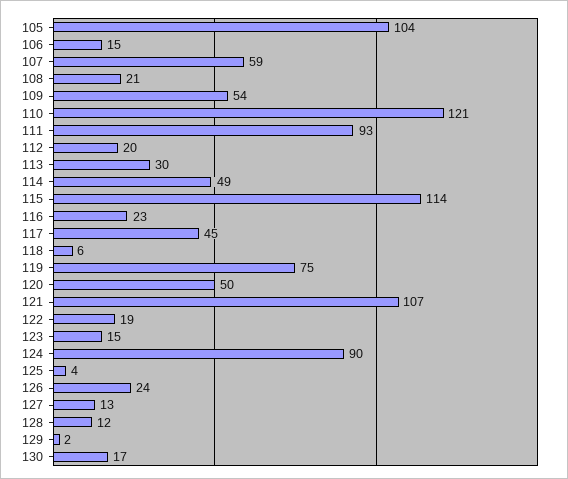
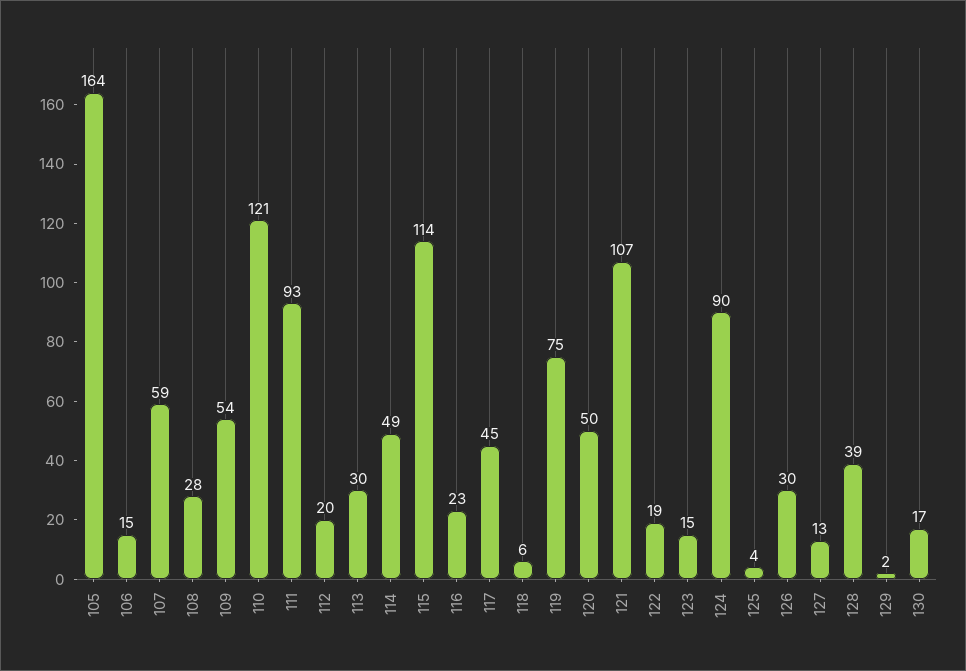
105: 104 -> 164
108: 21 -> 28
126: 24 -> 30
128: 12 -> 39

